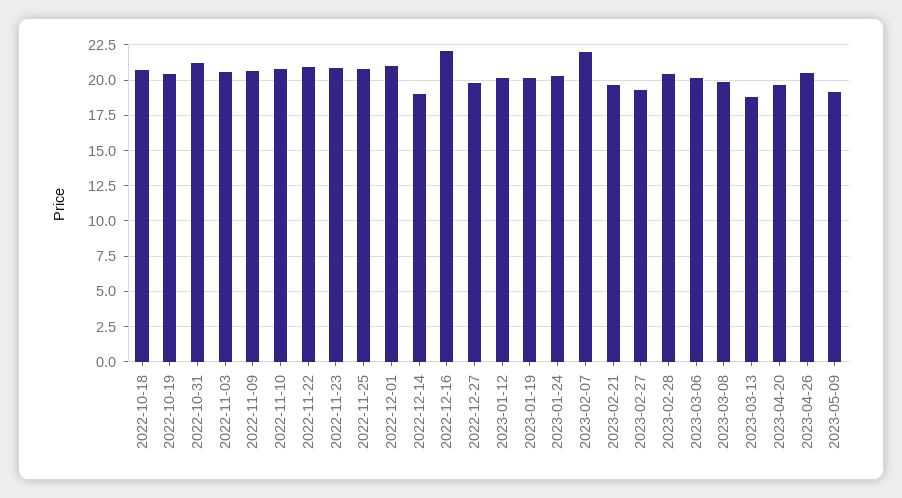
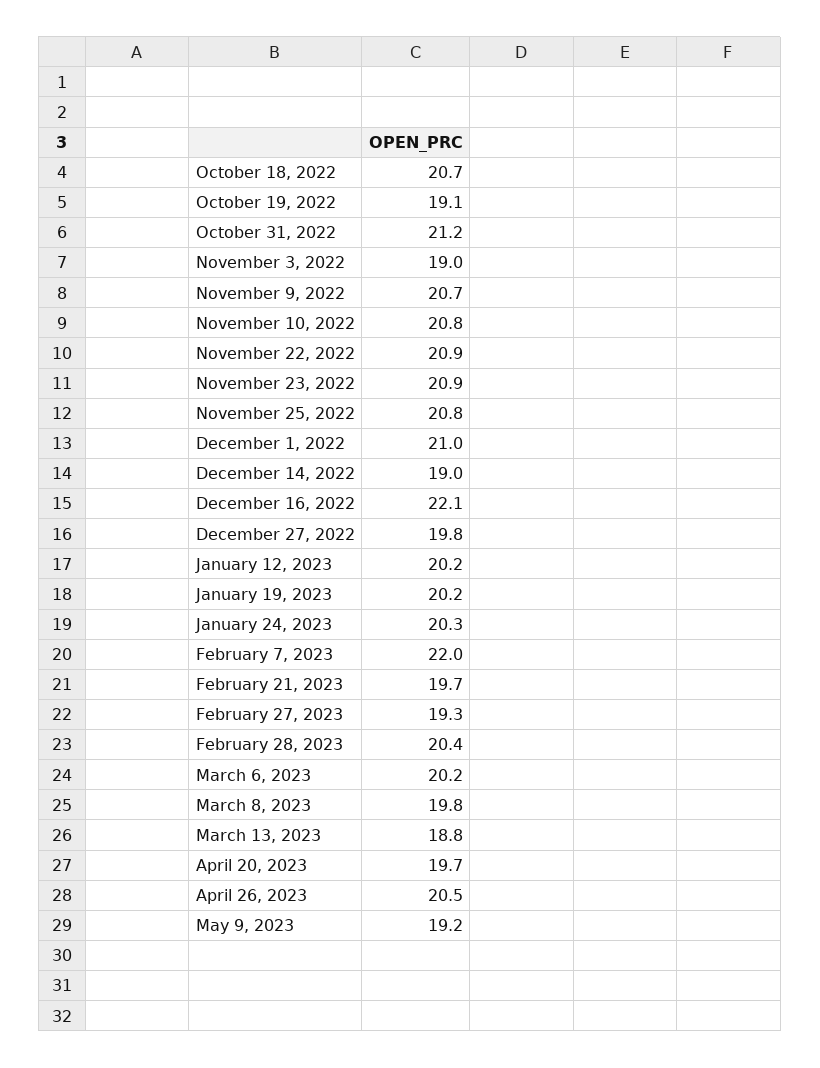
2022-10-19: 20.5 -> 19.1
2022-11-03: 20.5 -> 19

